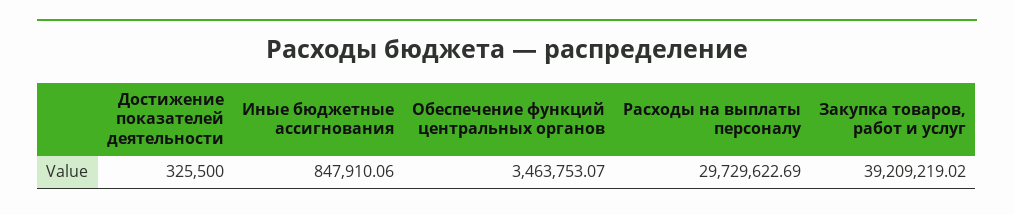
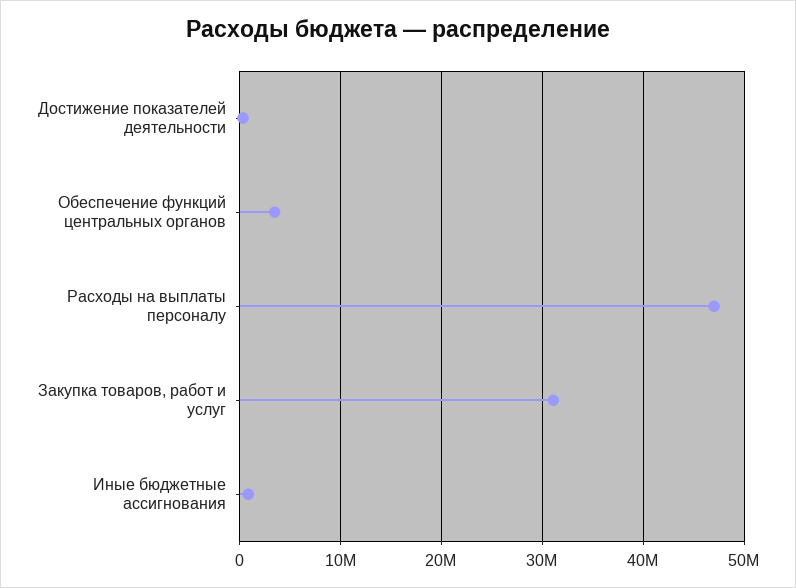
Расходы на выплаты персоналу: 29729622.69 -> 47000000
Закупка товаров, работ и услуг: 39209219.02 -> 31000000

